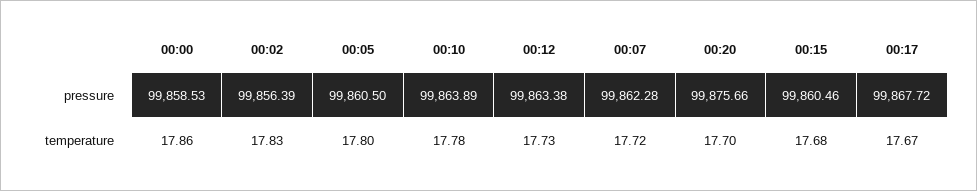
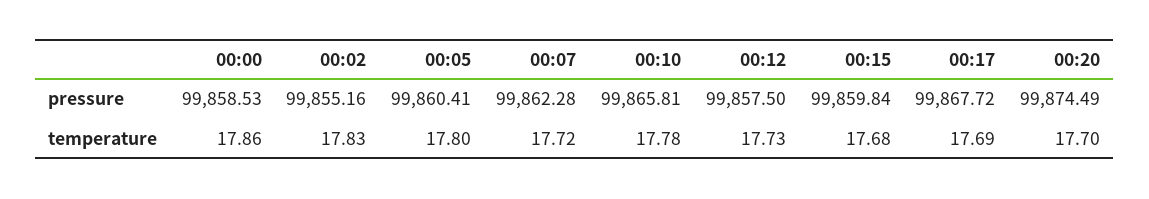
00:02, pressure: 99856.39 -> 99855.16
00:05, pressure: 99860.5 -> 99860.41
00:10, pressure: 99863.89 -> 99865.81
00:12, pressure: 99863.38 -> 99857.5
00:20, pressure: 99875.66 -> 99874.49
00:15, pressure: 99860.46 -> 99859.84
00:17, temperature: 17.67 -> 17.69

